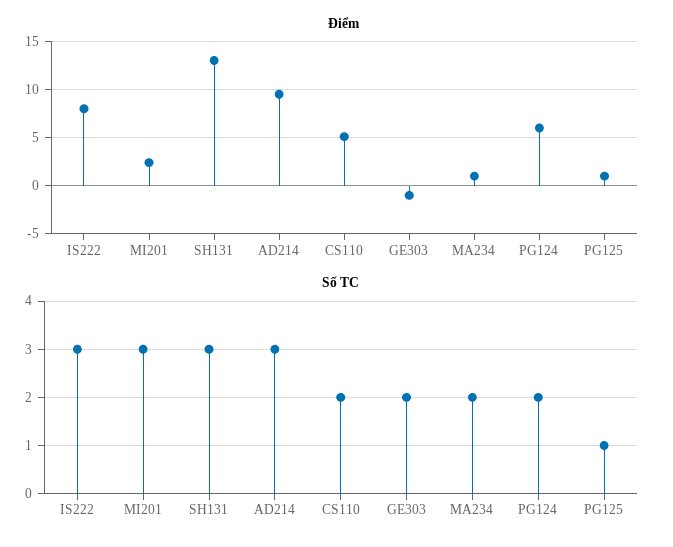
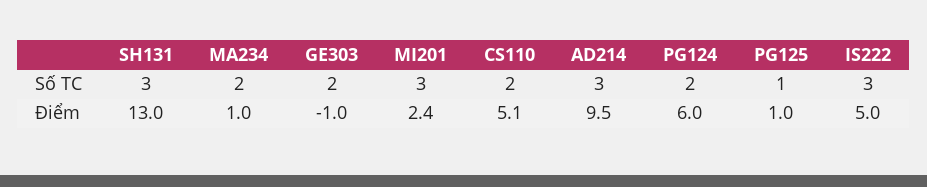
Điểm, IS222: 8 -> 5

